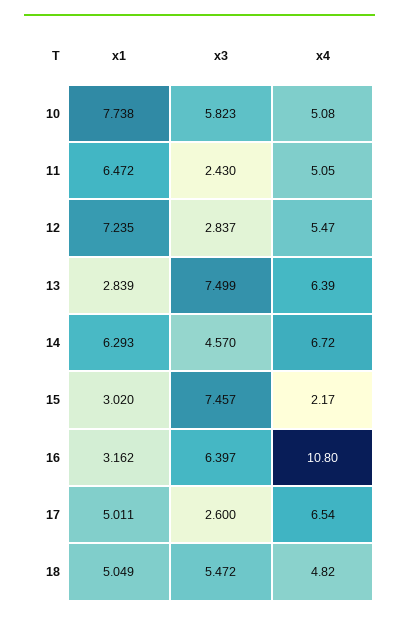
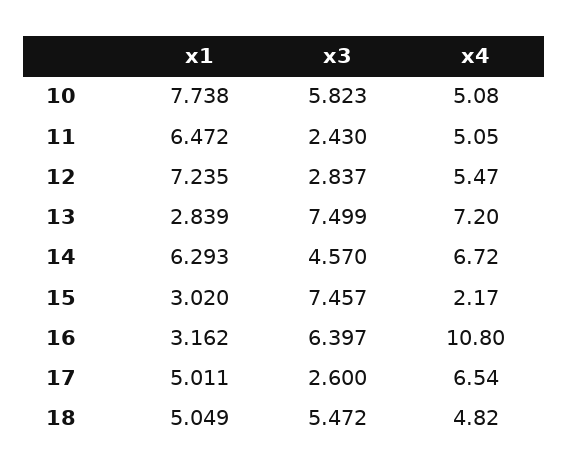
x4, 13: 6.39 -> 7.2

